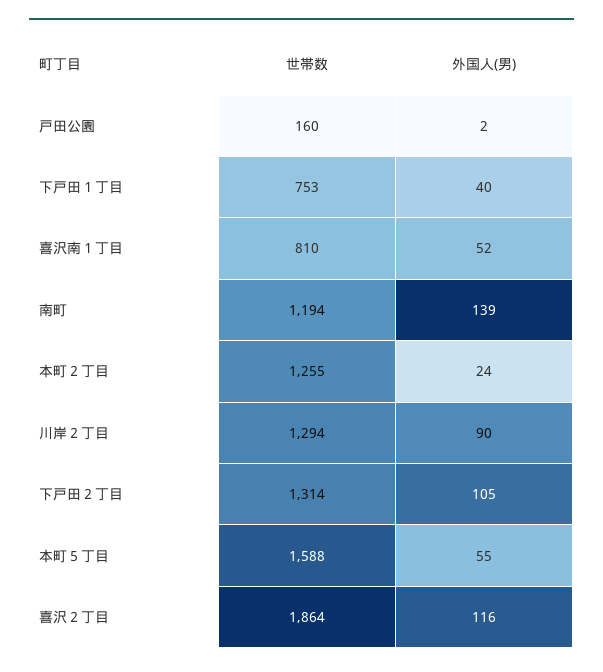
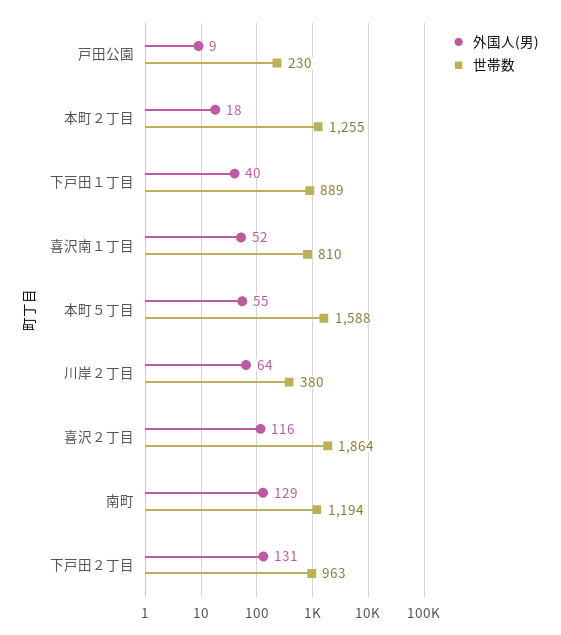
世帯数, 戸田公園: 160 -> 230
外国人(男), 戸田公園: 2 -> 9
世帯数, 下戸田１丁目: 753 -> 889
外国人(男), 南町: 139 -> 129
外国人(男), 本町２丁目: 24 -> 18
世帯数, 川岸２丁目: 1294 -> 380
外国人(男), 川岸２丁目: 90 -> 64
世帯数, 下戸田２丁目: 1314 -> 963
外国人(男), 下戸田２丁目: 105 -> 131

